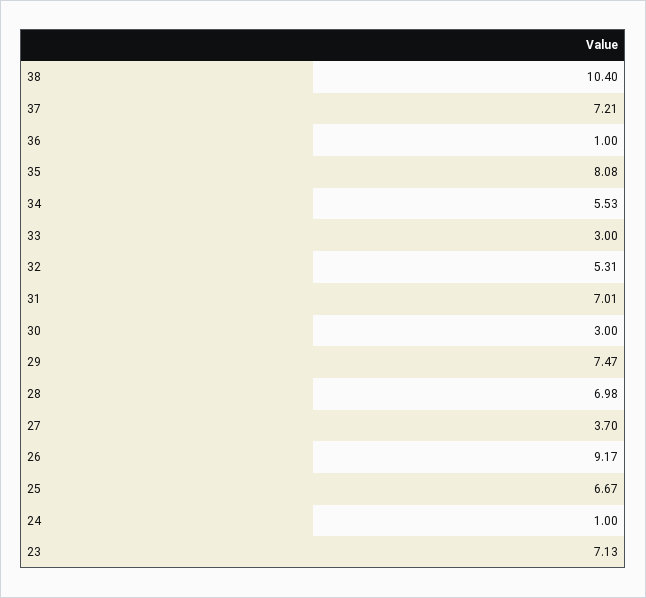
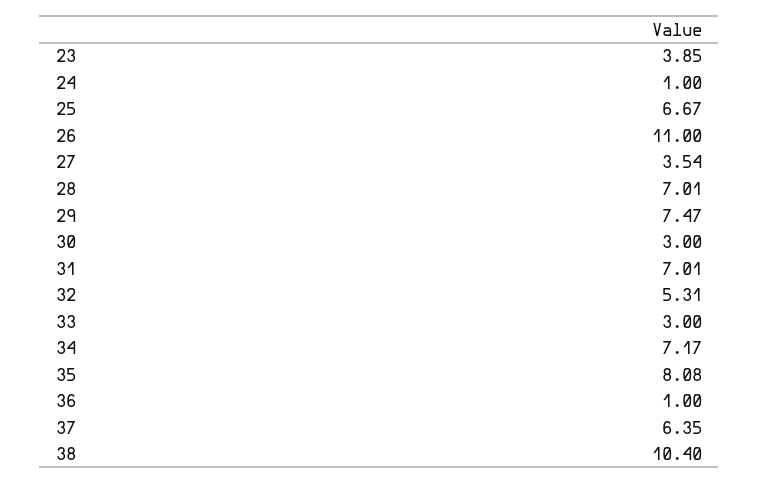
37: 7.21 -> 6.35
34: 5.53 -> 7.17
28: 6.98 -> 7.01
27: 3.7 -> 3.54
26: 9.17 -> 11
23: 7.13 -> 3.85

